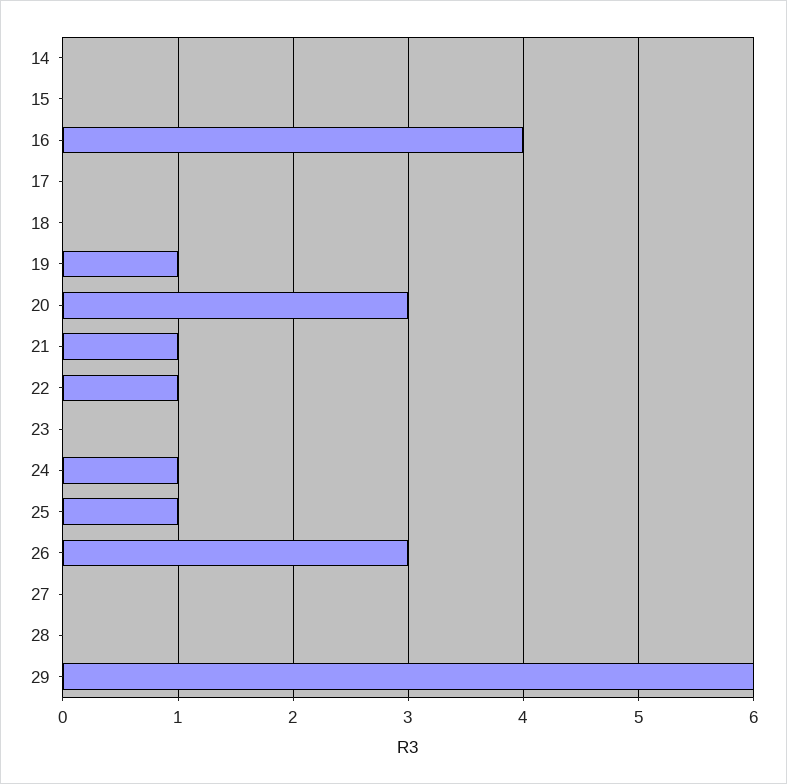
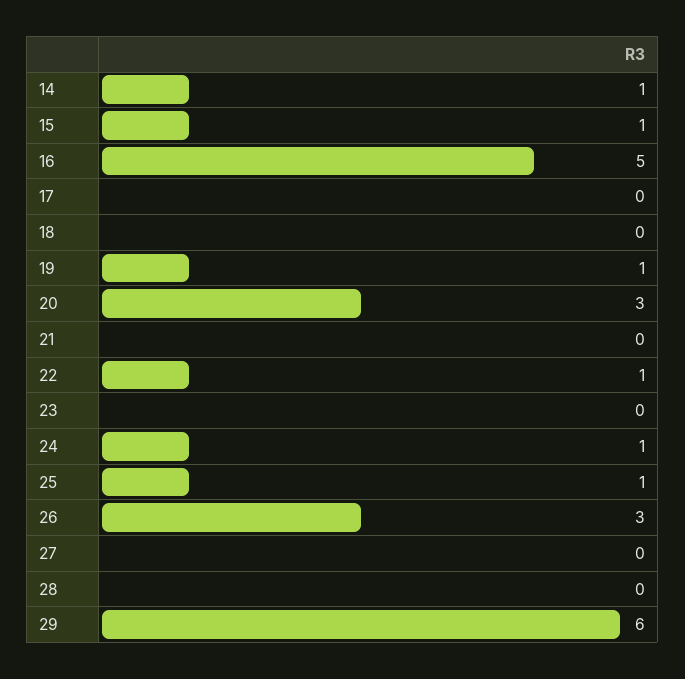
14: 0 -> 1
15: 0 -> 1
16: 4 -> 5
21: 1 -> 0

